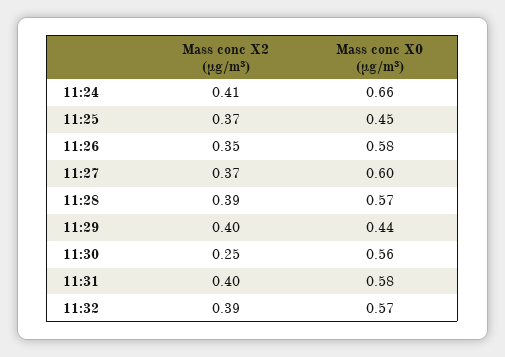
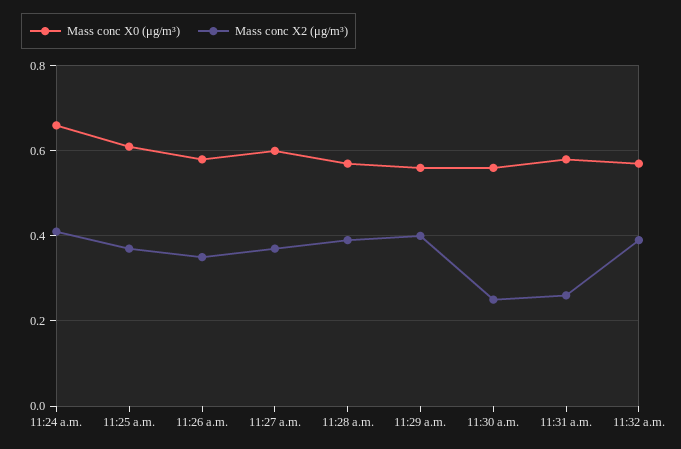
Mass conc X0 (μg/m³), 11:25: 0.45 -> 0.6
Mass conc X0 (μg/m³), 11:29: 0.44 -> 0.55
Mass conc X2 (μg/m³), 11:31: 0.4 -> 0.25

